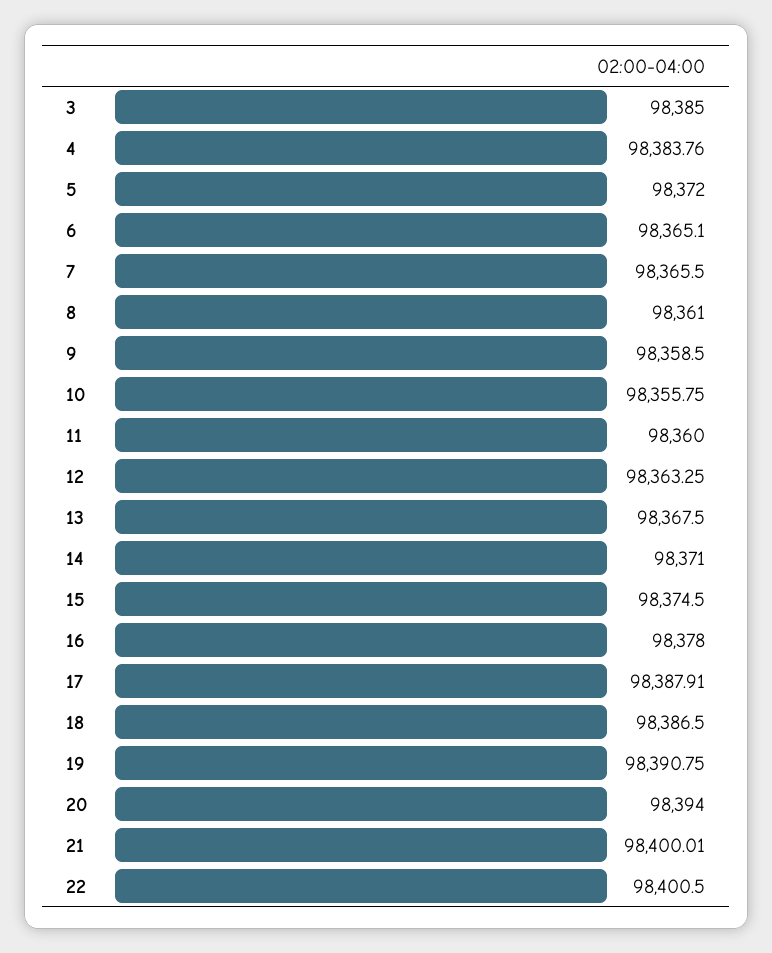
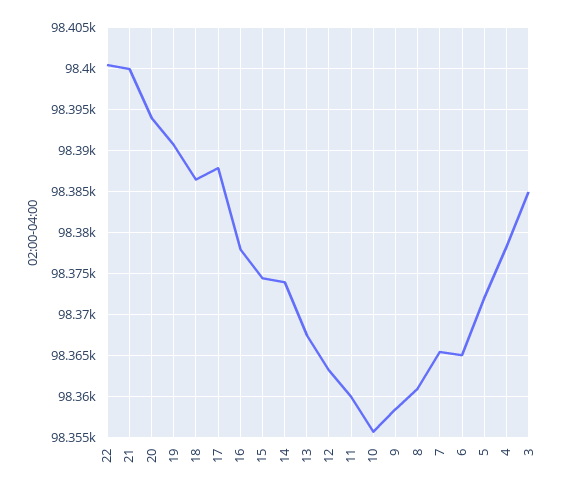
4: 98383.76 -> 98378
14: 98371 -> 98374

